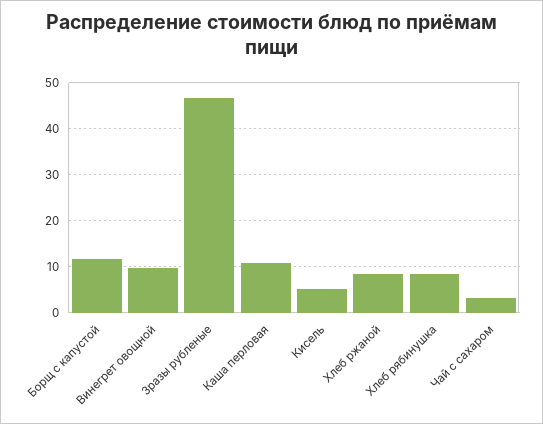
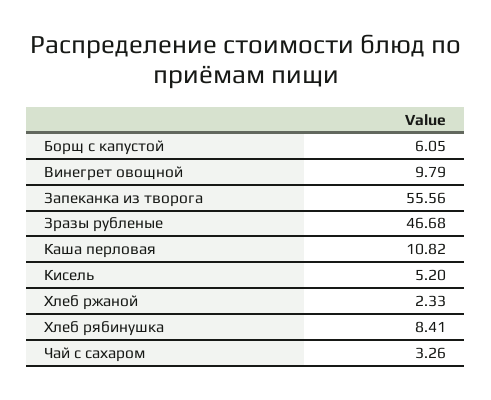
Борщ с капустой: 12 -> 6.05
Хлеб ржаной: 8 -> 2.33
Запеканка из творога: none -> 55.56

